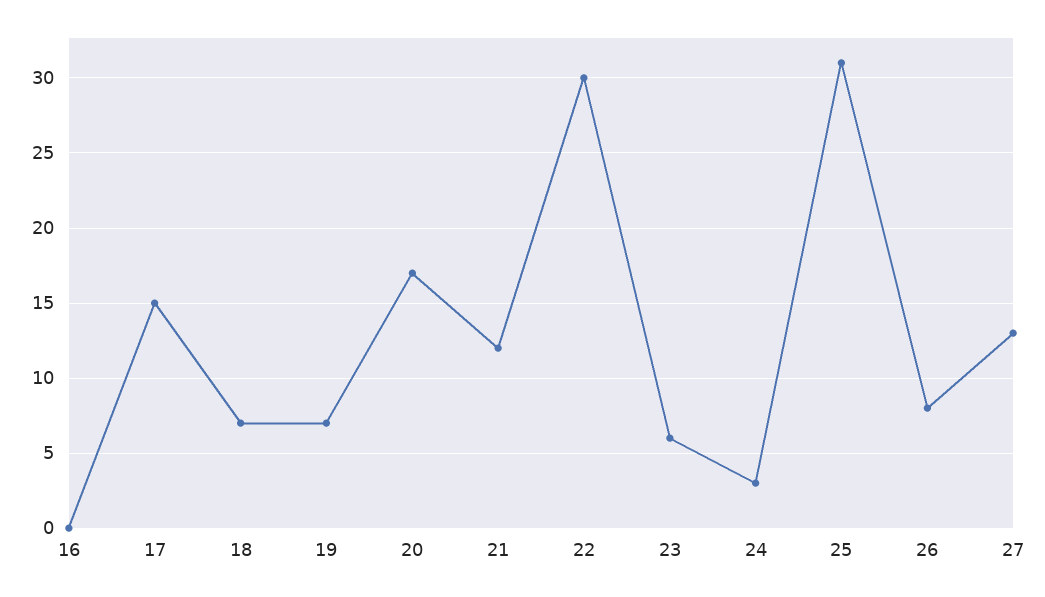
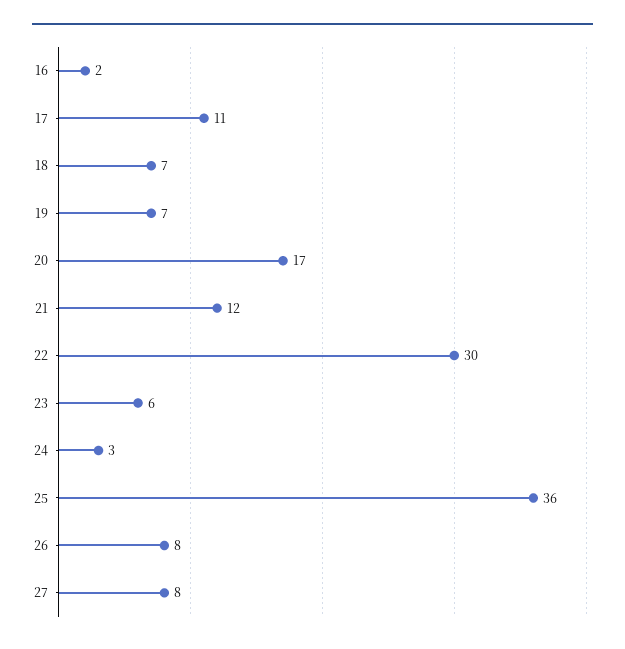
16: 0 -> 2
17: 15 -> 11
25: 31 -> 36
27: 13 -> 8

